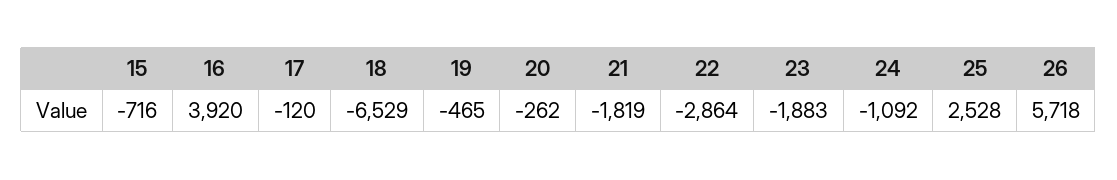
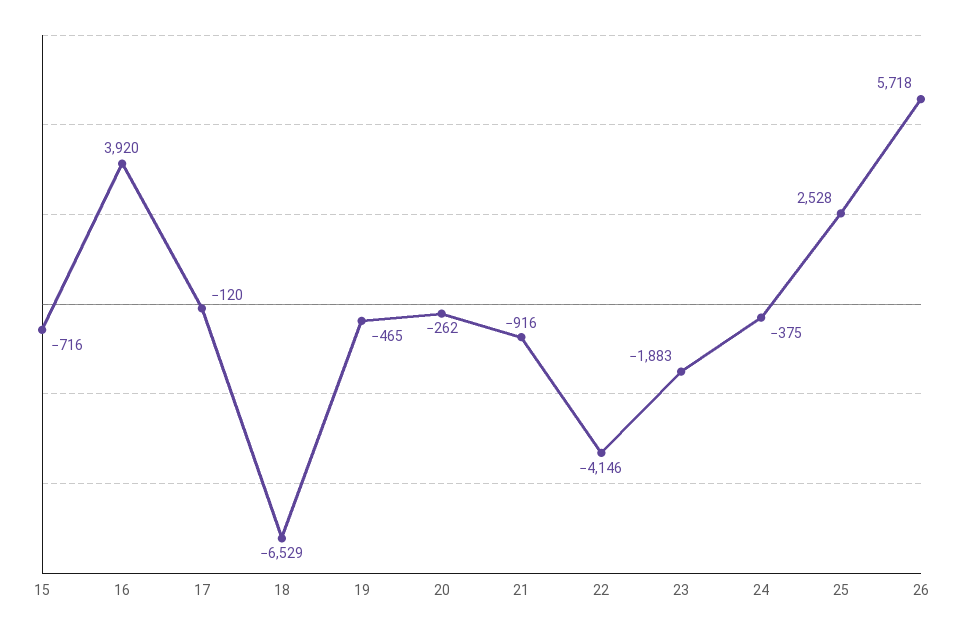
21: -1819 -> -916
22: -2864 -> -4146
24: -1092 -> -375

